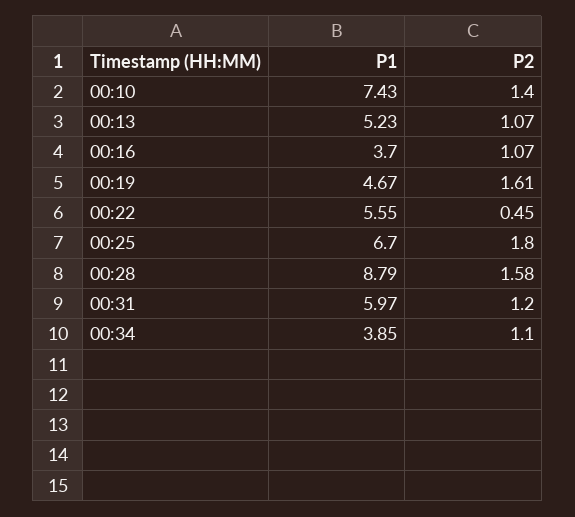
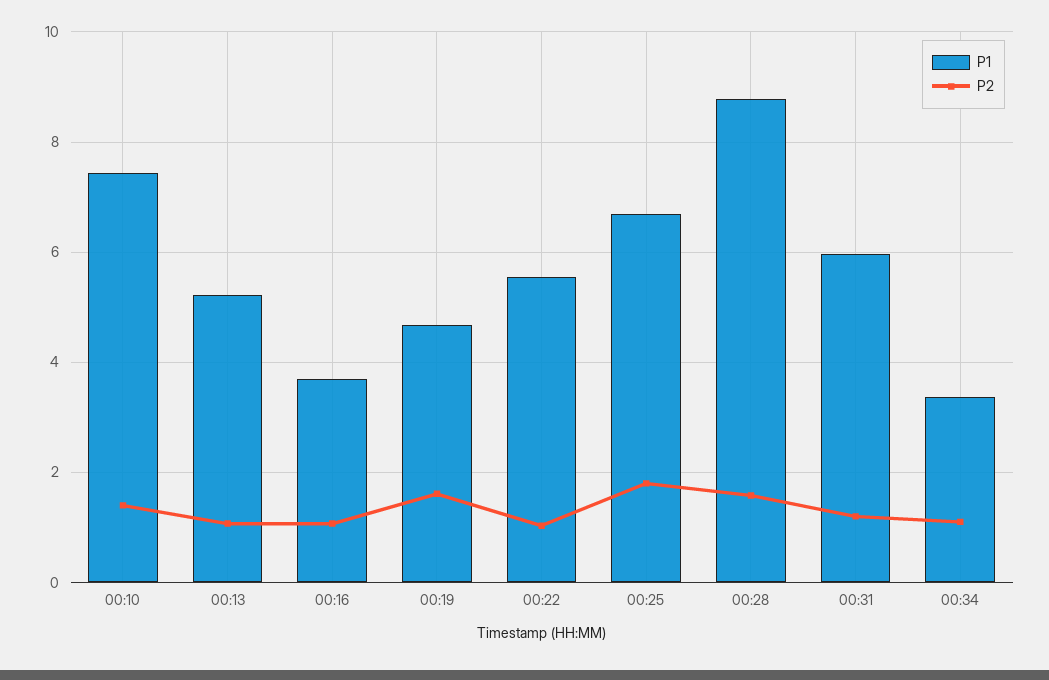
P2, 00:22: 0.45 -> 1
P1, 00:34: 3.85 -> 3.4

